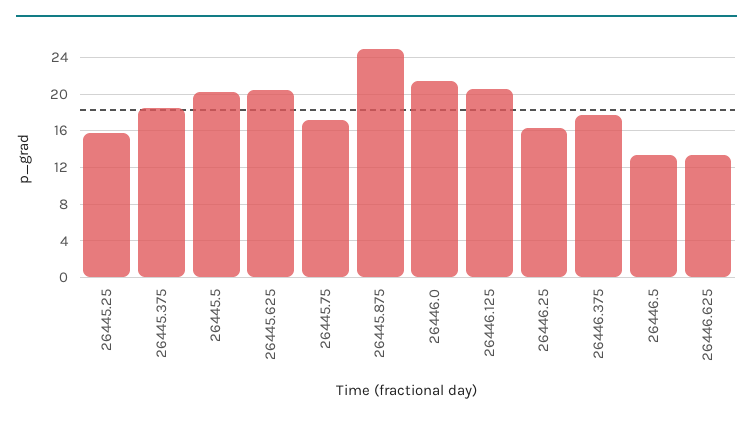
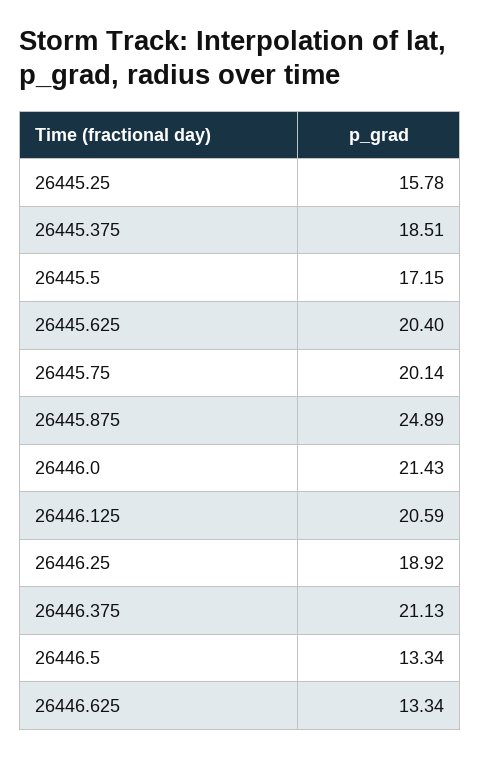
26445.5: 20 -> 17.15
26445.75: 17 -> 20.14
26446.25: 16 -> 18.92
26446.375: 18 -> 21.13

